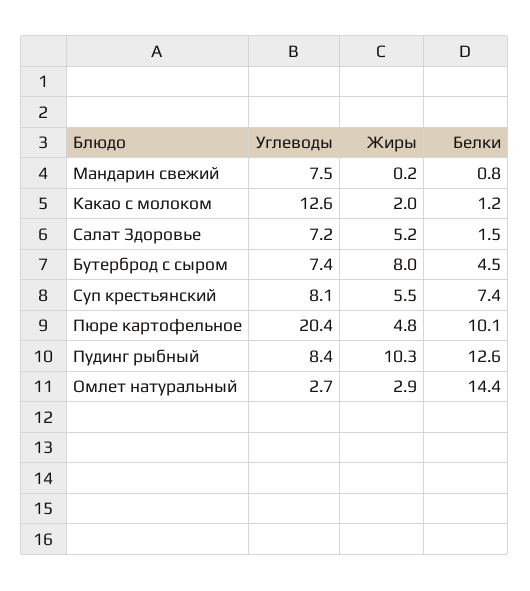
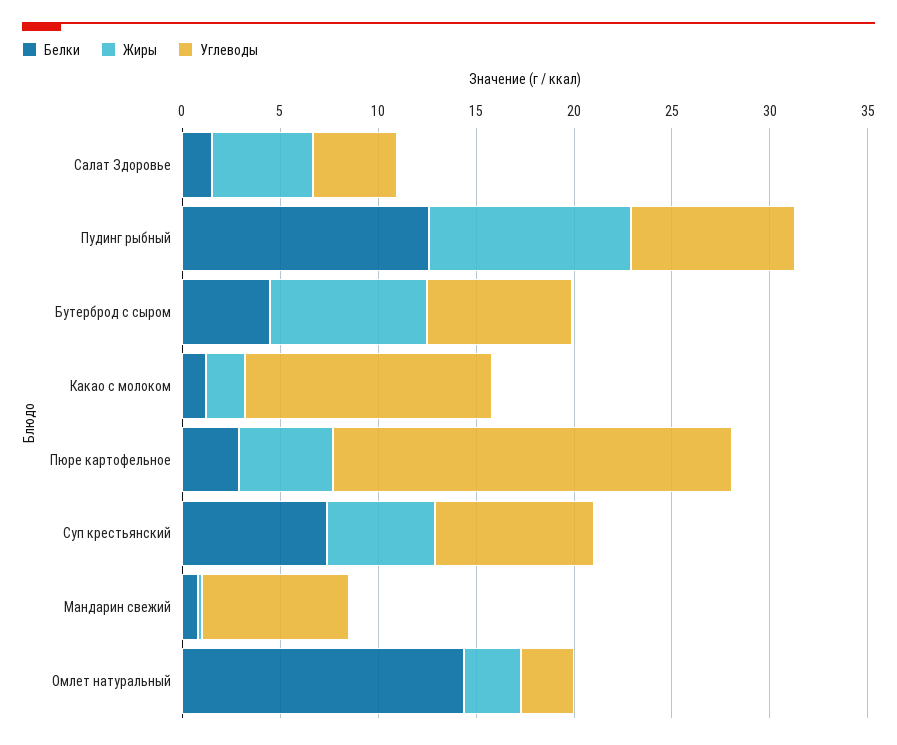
Углеводы, Салат Здоровье: 7.2 -> 4
Белки, Пюре картофельное: 10.1 -> 3

